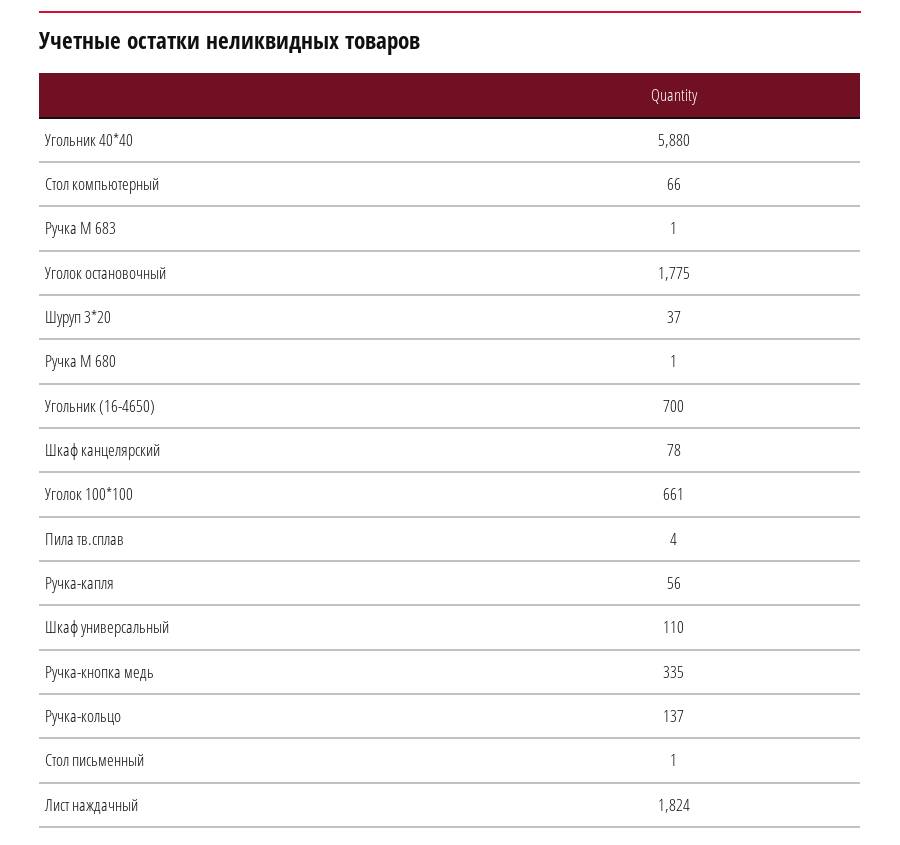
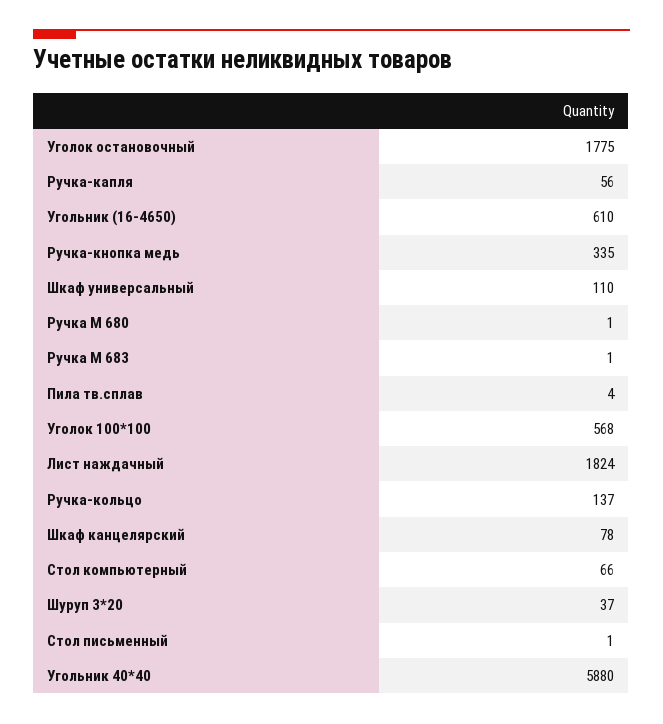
Угольник (16-4650): 700 -> 610
Уголок 100*100: 661 -> 568

